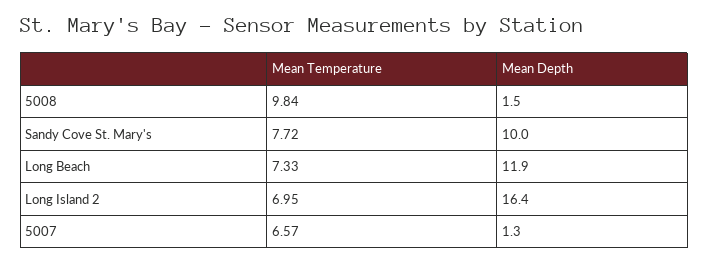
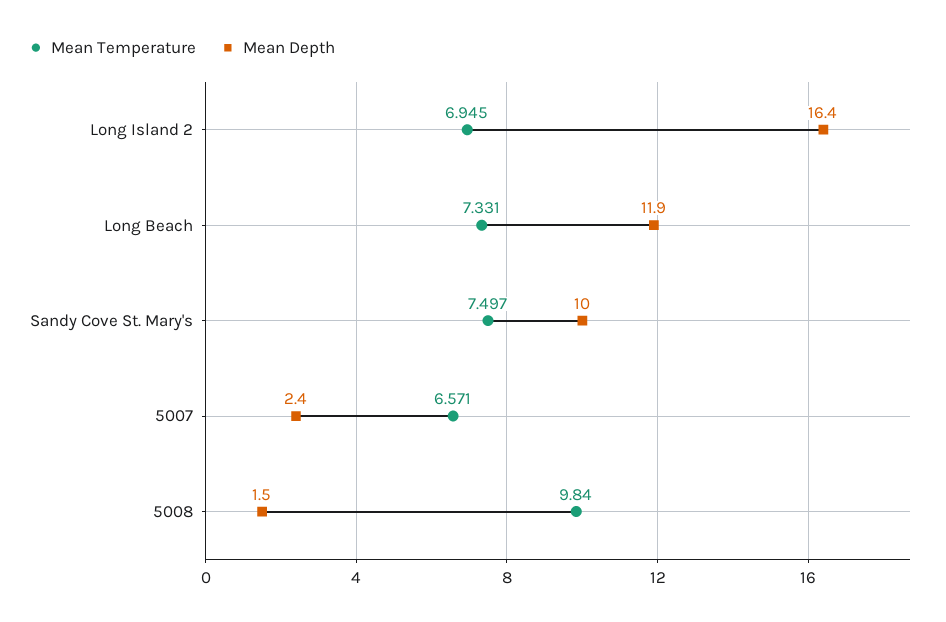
Mean Temperature, Sandy Cove St. Mary's: 7.72 -> 7.497
Mean Depth, 5007: 1.3 -> 2.4

